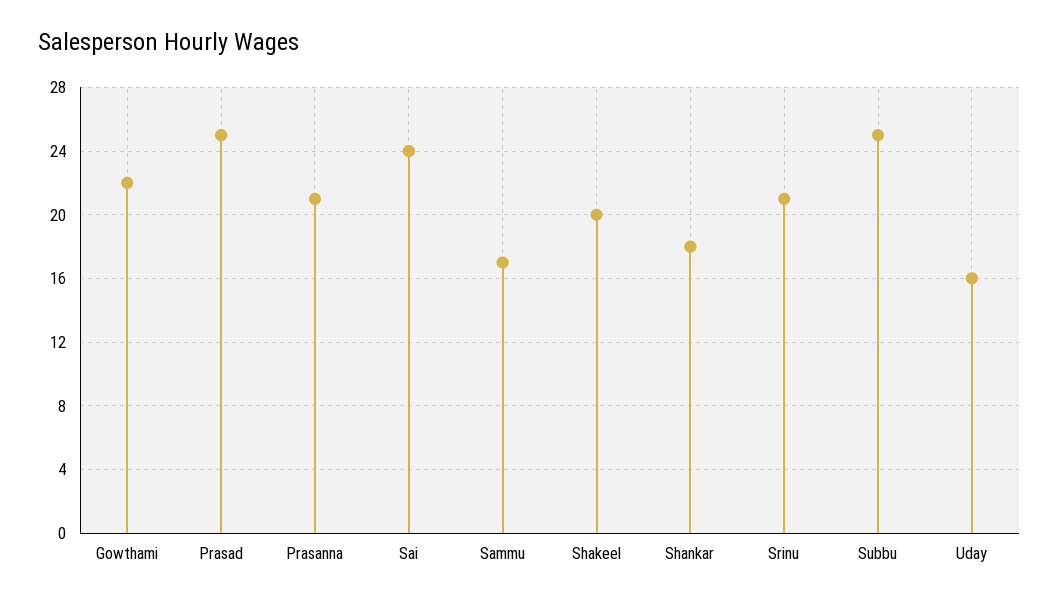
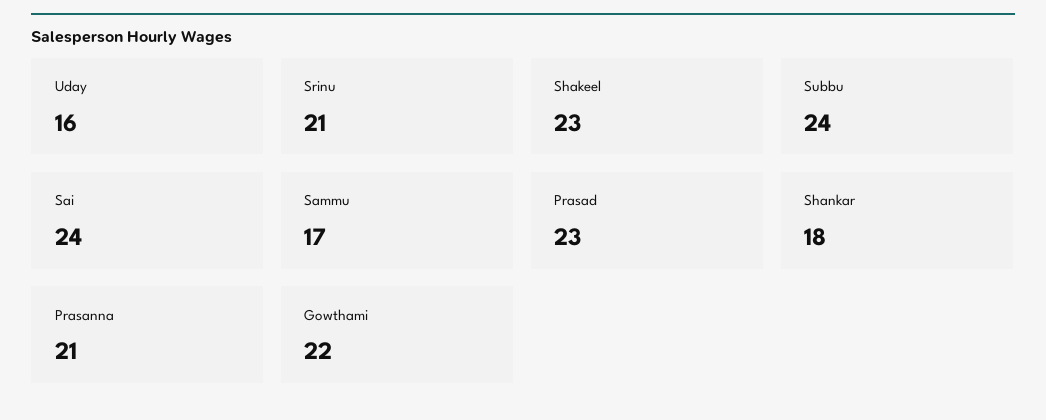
Prasad: 25 -> 23
Shakeel: 20 -> 23
Subbu: 25 -> 24

